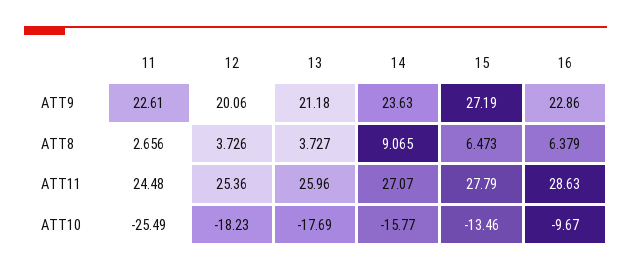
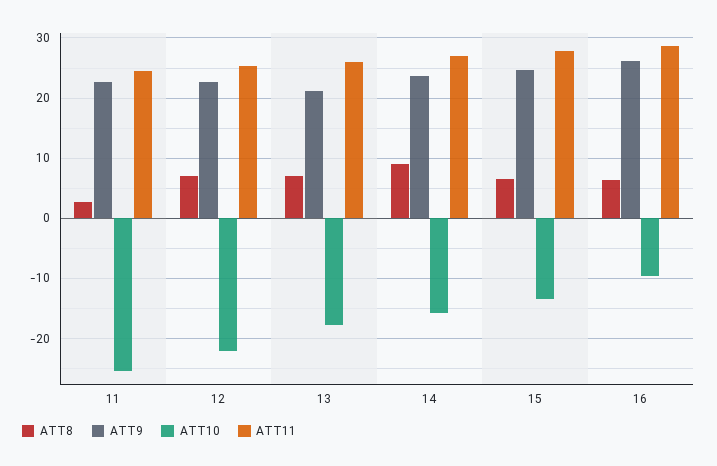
ATT9, 12: 20.06 -> 23
ATT9, 15: 27.19 -> 25
ATT9, 16: 22.86 -> 26
ATT8, 12: 3.726 -> 7
ATT8, 13: 3.727 -> 7
ATT10, 12: -18.23 -> -22

